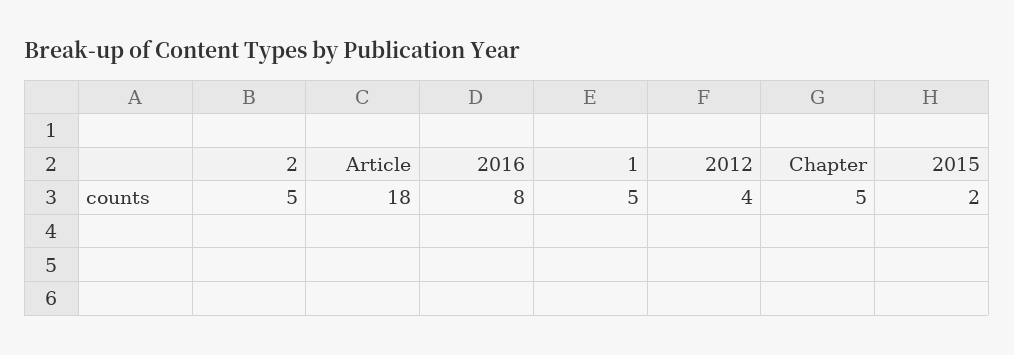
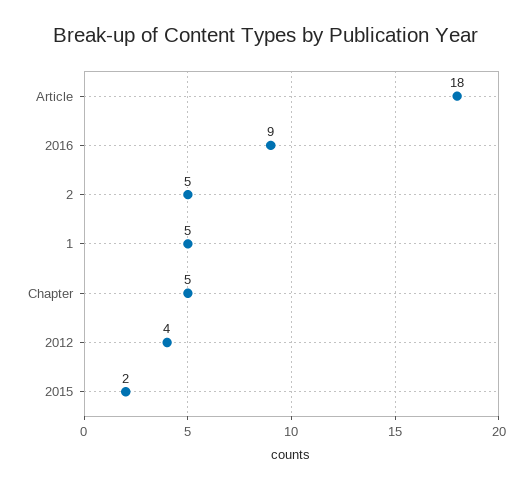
2016: 8 -> 9

